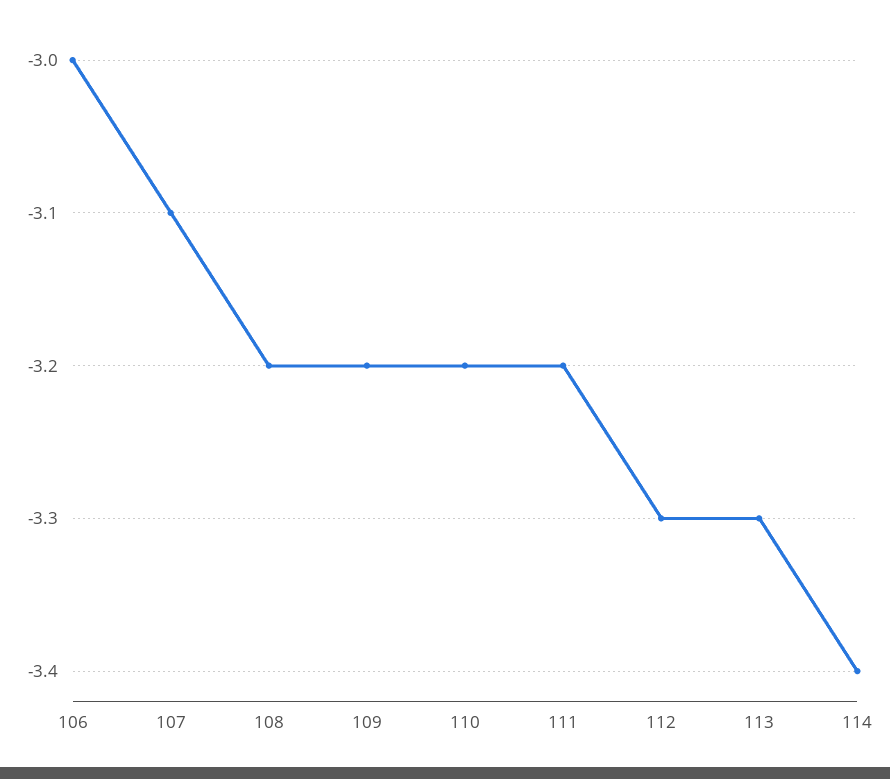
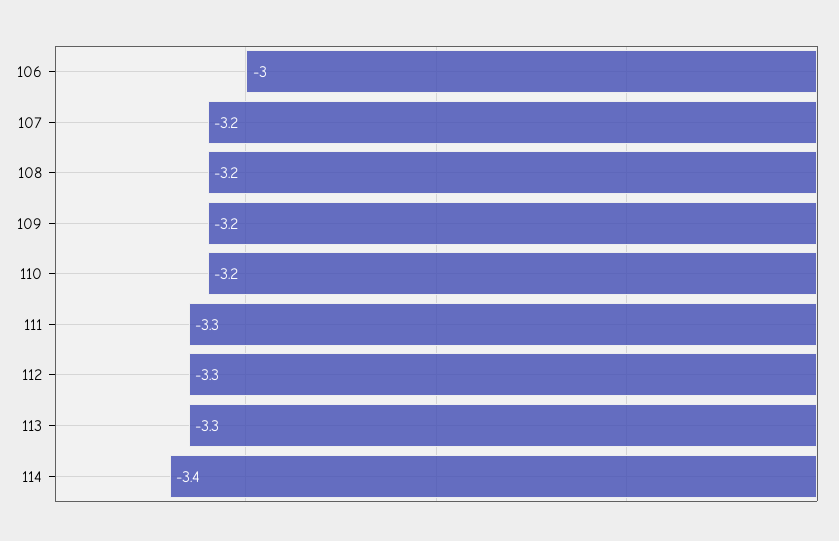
107: -3.1 -> -3.2
111: -3.2 -> -3.3

